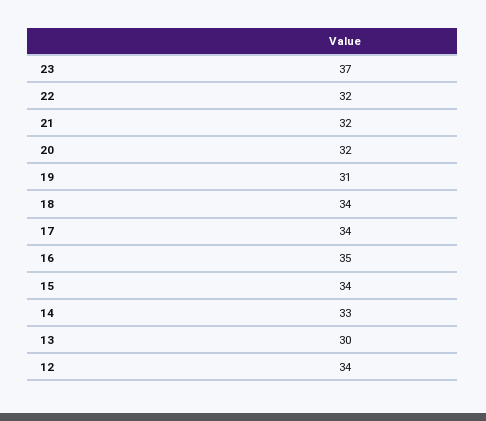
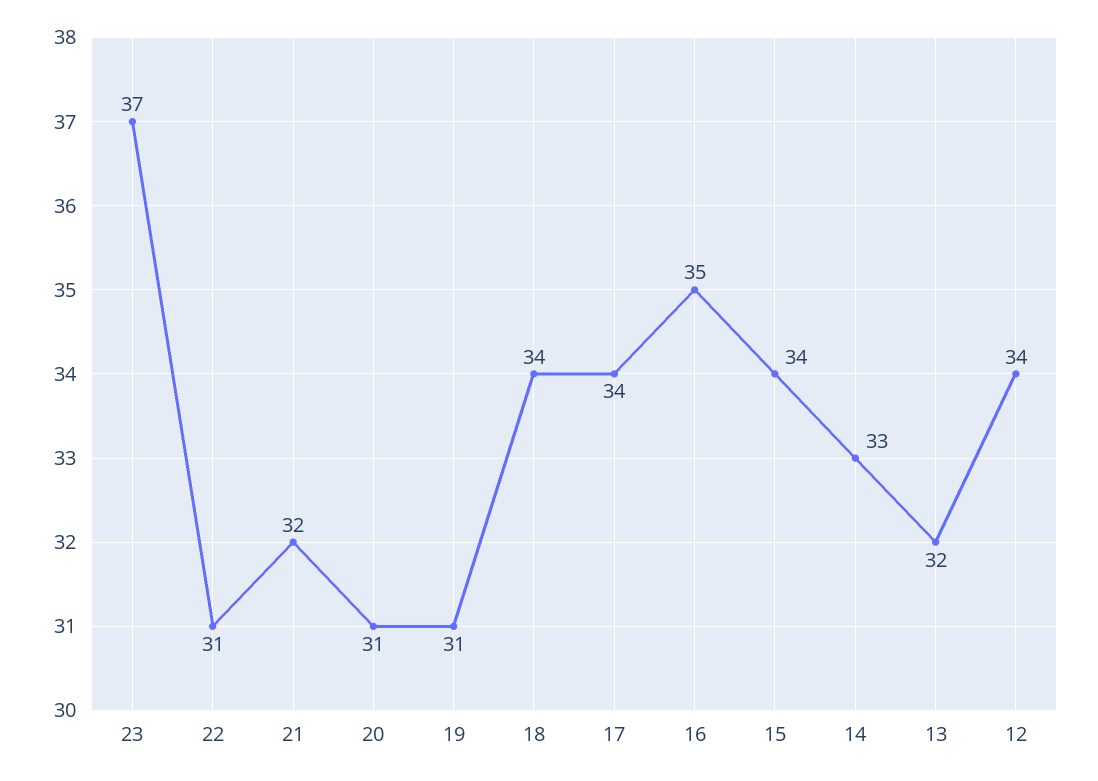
22: 32 -> 31
20: 32 -> 31
13: 30 -> 32

